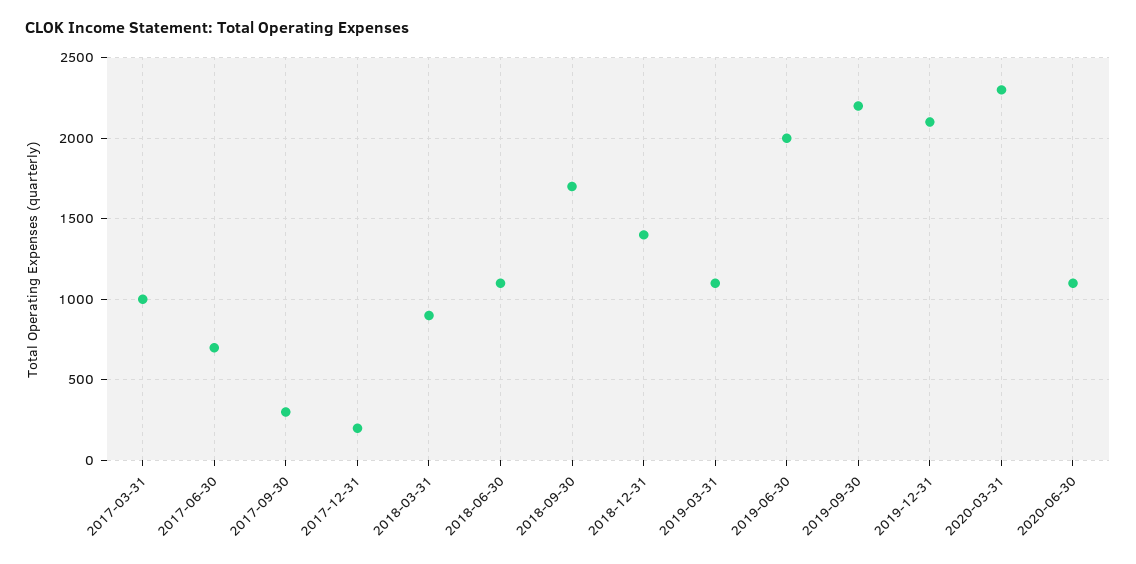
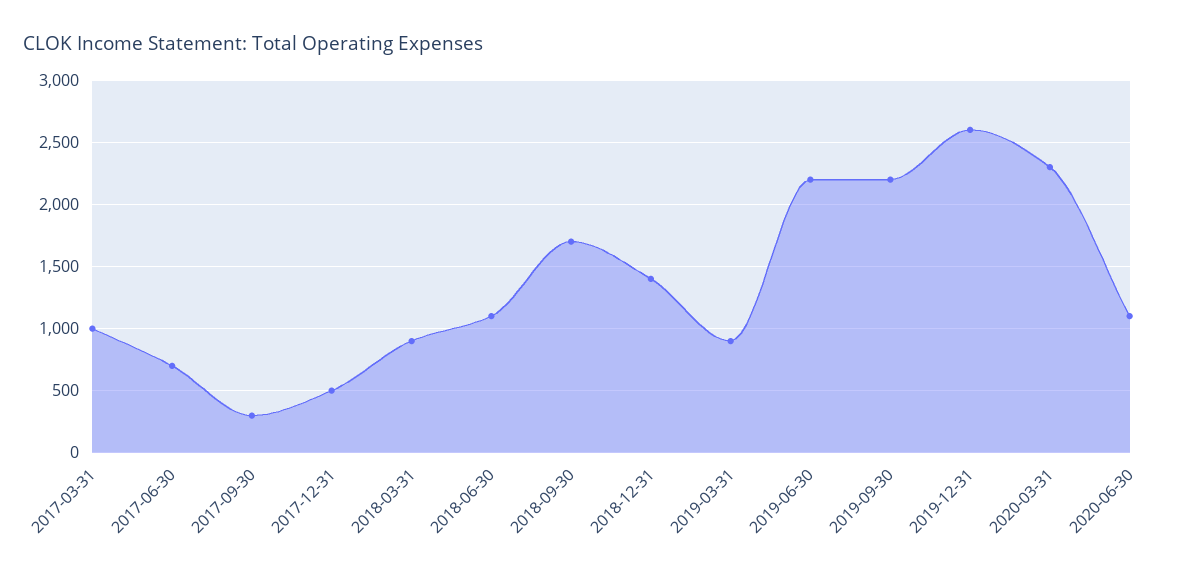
2017-12-31: 200 -> 500
2019-03-31: 1100 -> 900
2019-06-30: 2000 -> 2200
2019-12-31: 2100 -> 2600

